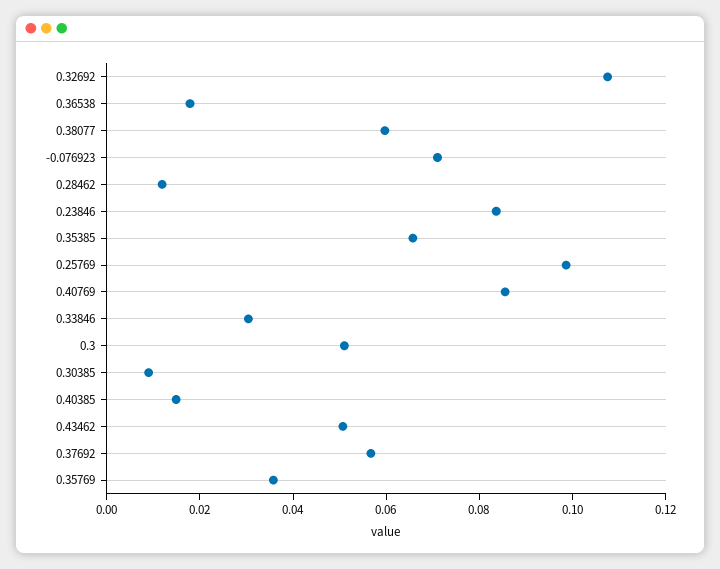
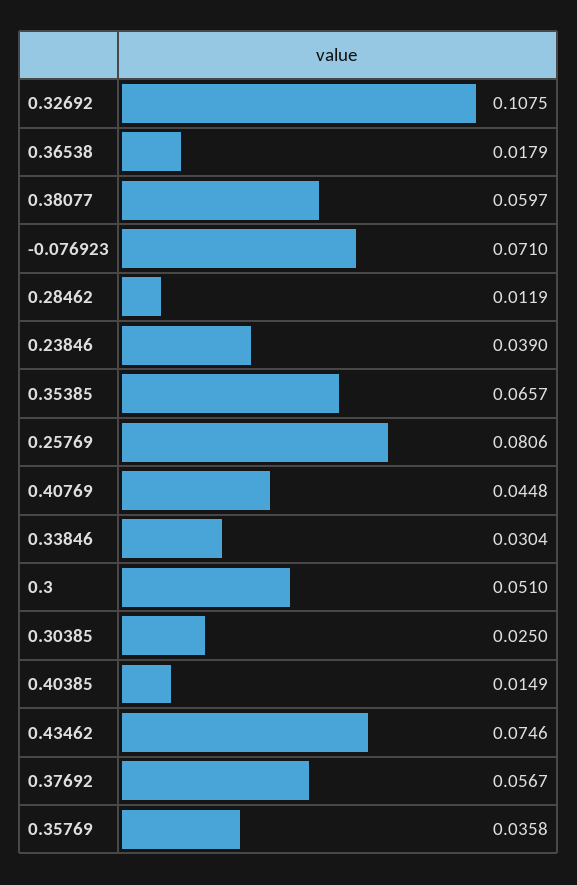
0.23846: 0.085 -> 0.039
0.25769: 0.1 -> 0.0806
0.40769: 0.085 -> 0.0448
0.30385: 0.01 -> 0.025
0.43462: 0.05 -> 0.0746

